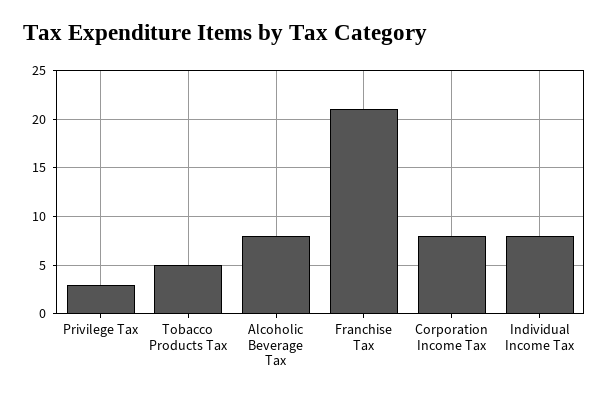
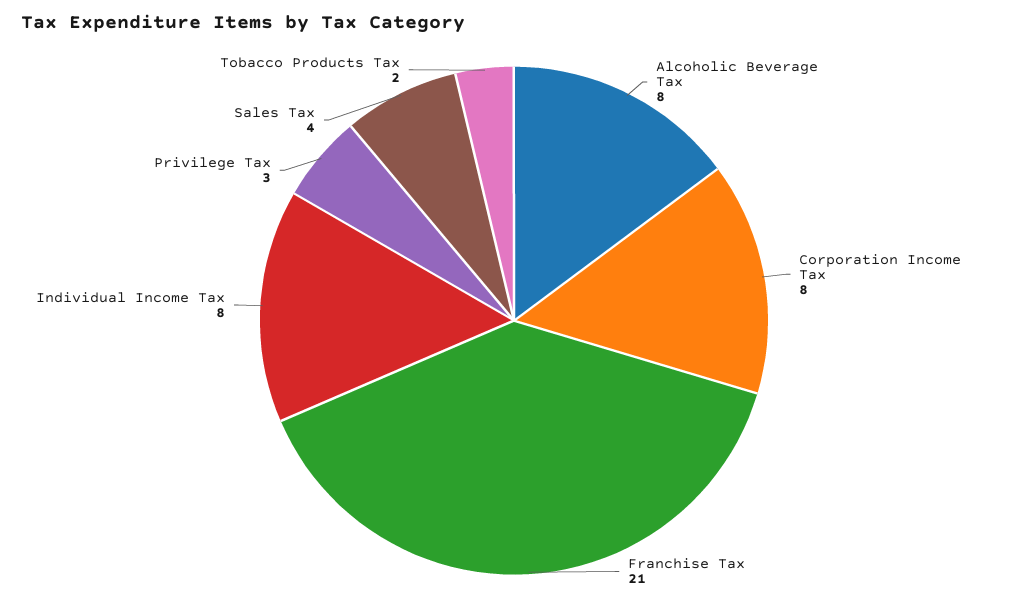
Tobacco Products Tax: 5 -> 2
Sales Tax: none -> 4

